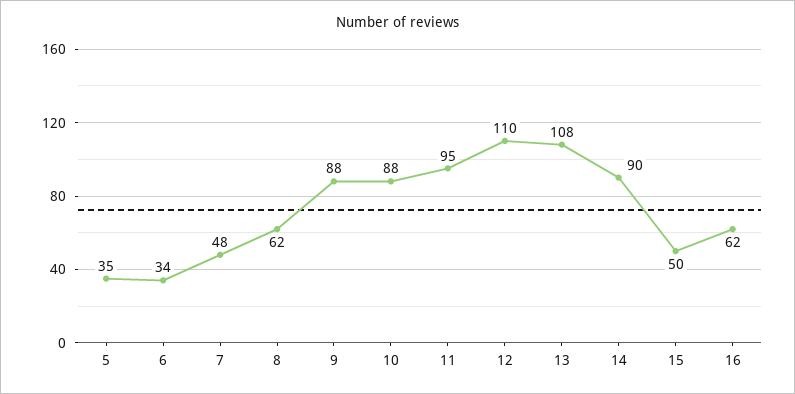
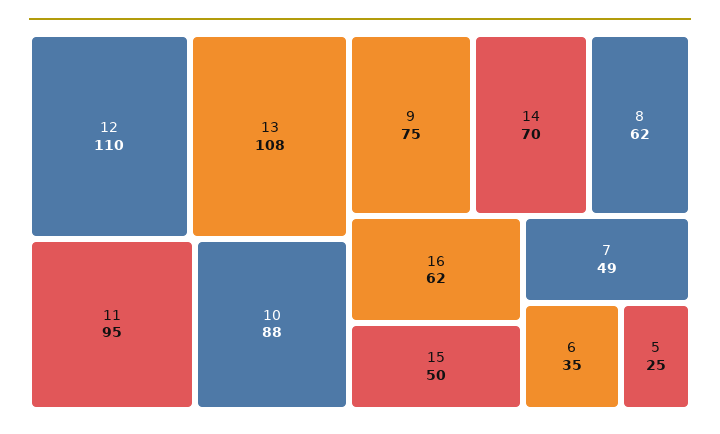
5: 35 -> 25
6: 34 -> 35
7: 48 -> 49
9: 88 -> 75
14: 90 -> 70

